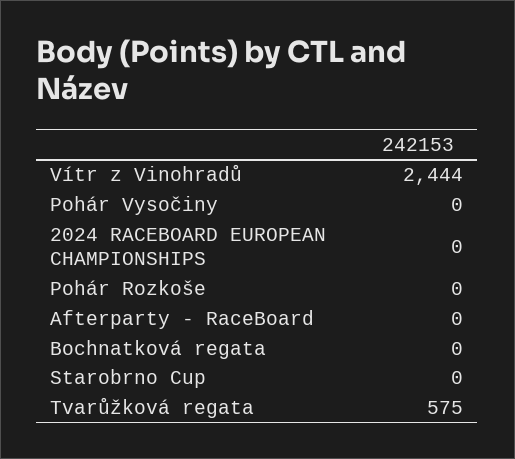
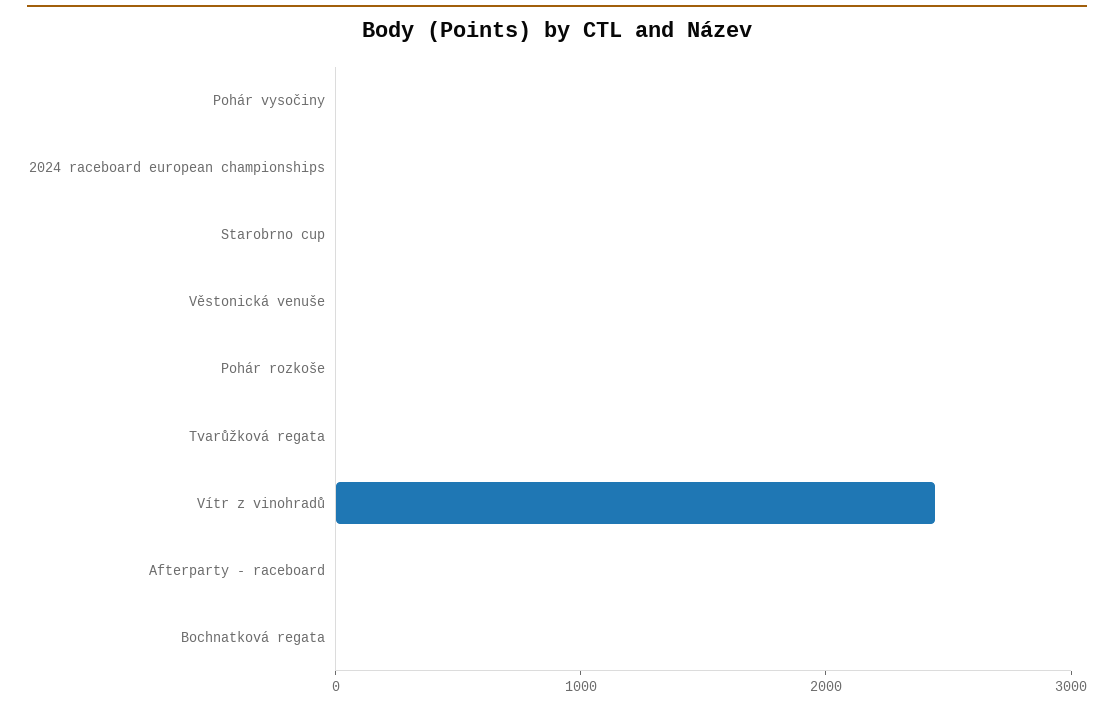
Tvarůžková regata: 575 -> 0
Věstonická venuše: none -> 0

